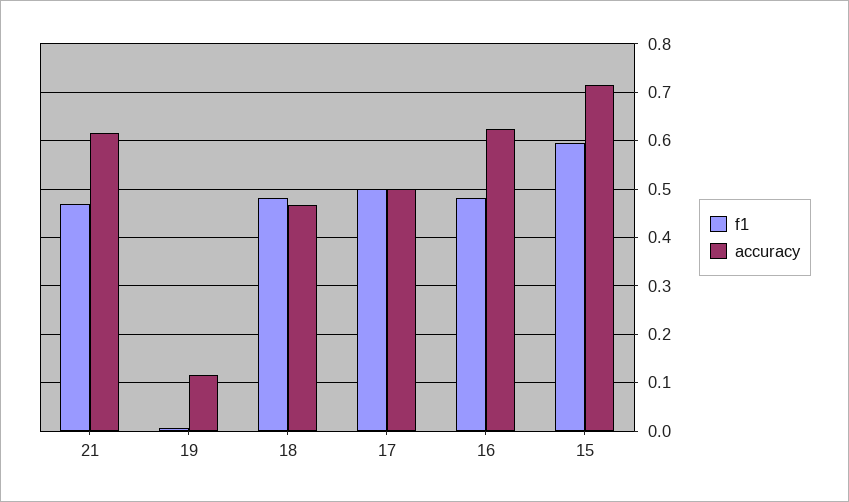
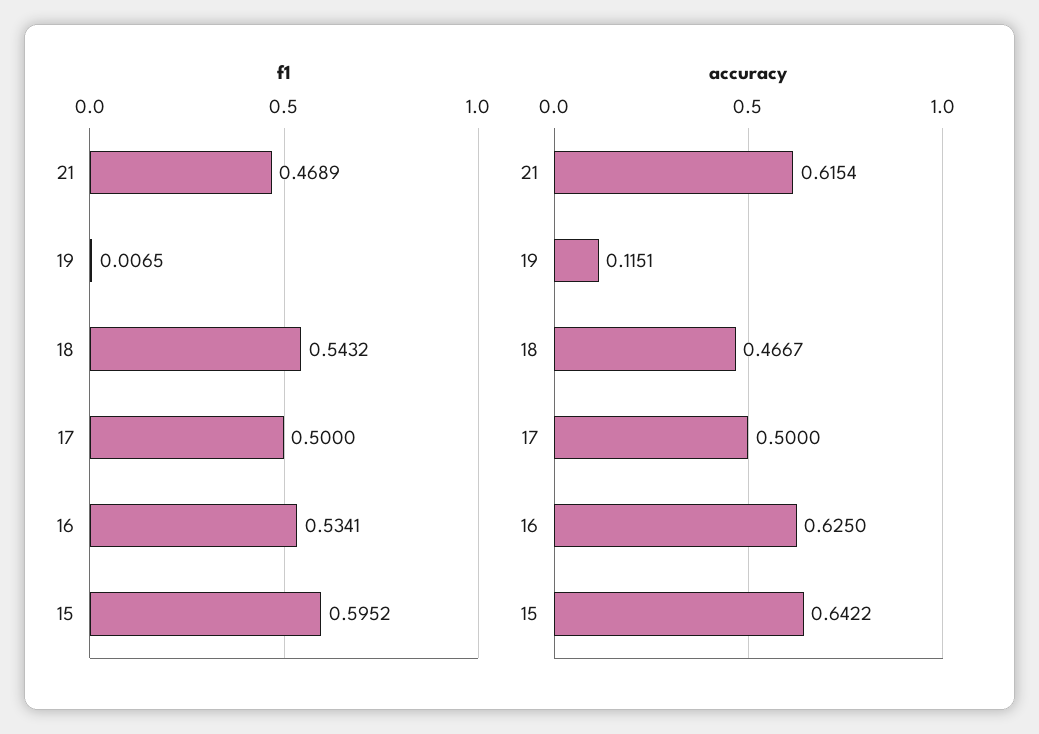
f1, 18: 0.48 -> 0.5432
f1, 16: 0.48 -> 0.5341
accuracy, 15: 0.72 -> 0.6422

